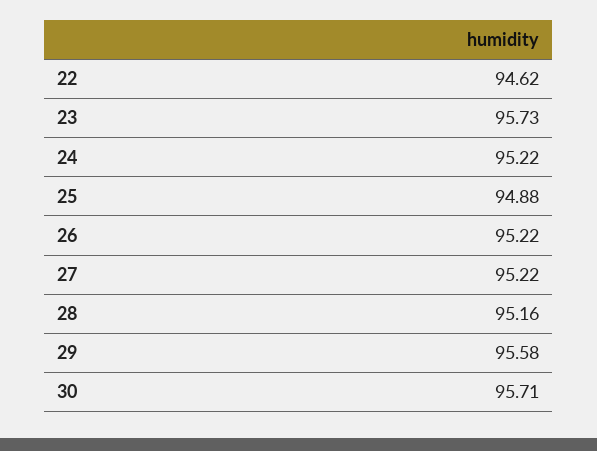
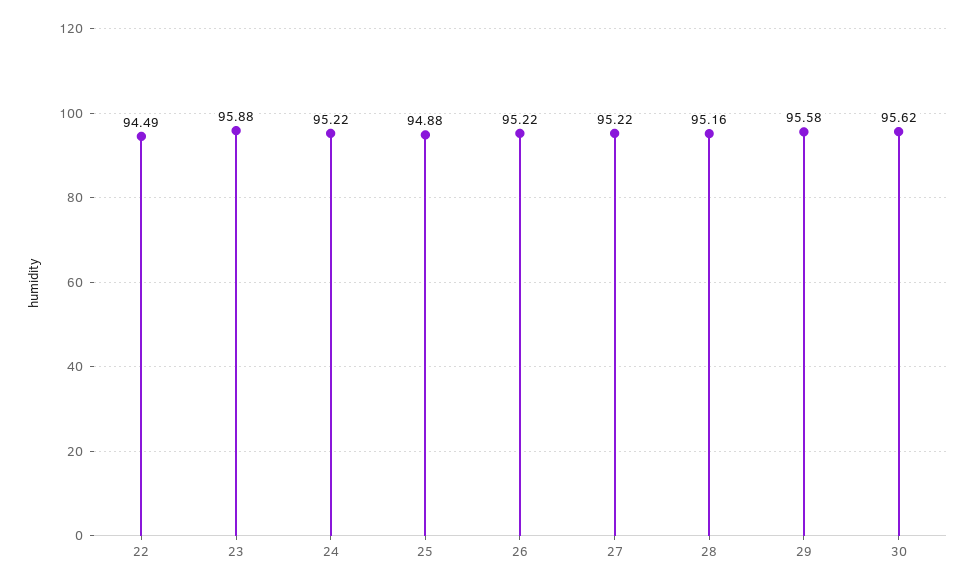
22: 94.62 -> 94.49
23: 95.73 -> 95.88
30: 95.71 -> 95.62

